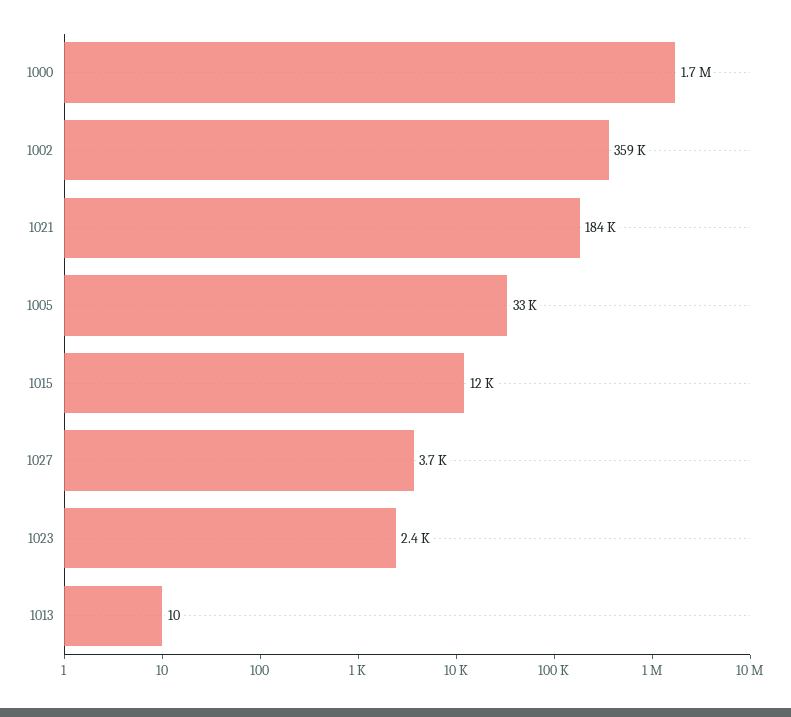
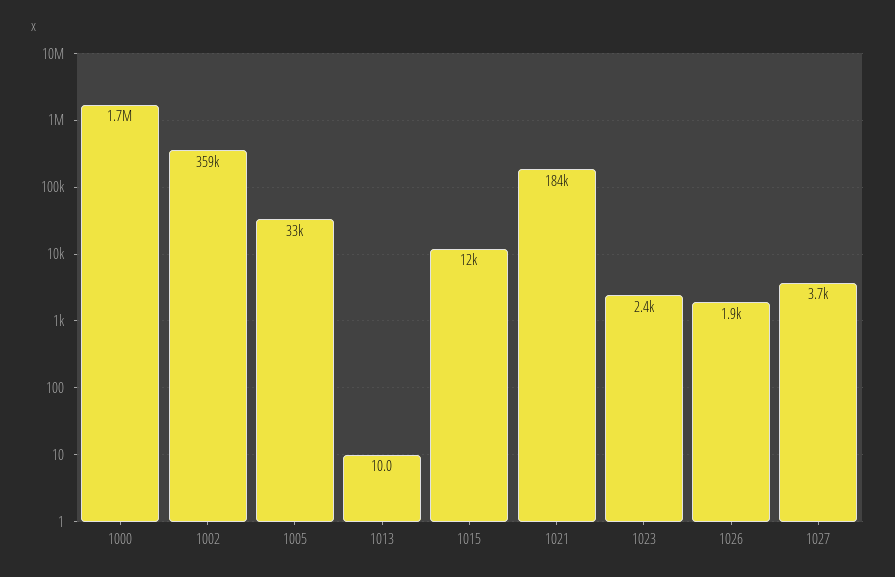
1026: none -> 1900

